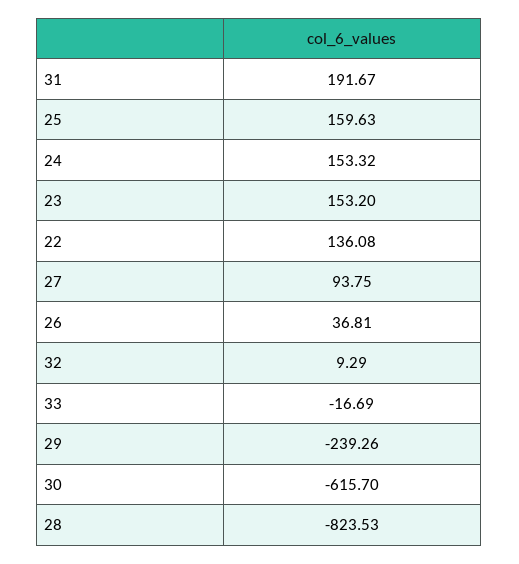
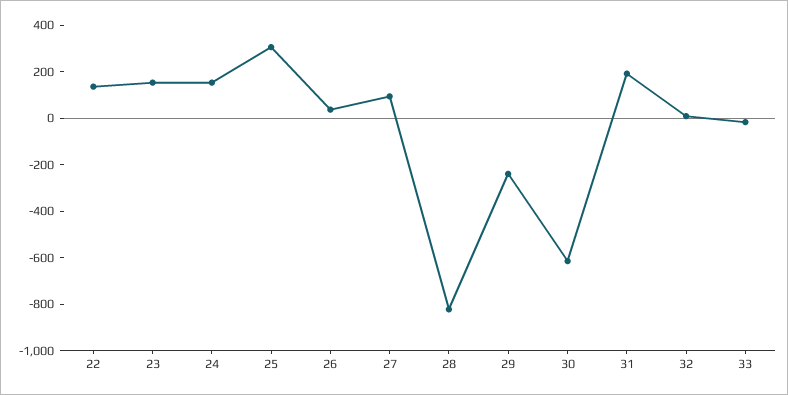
25: 159.63 -> 300

